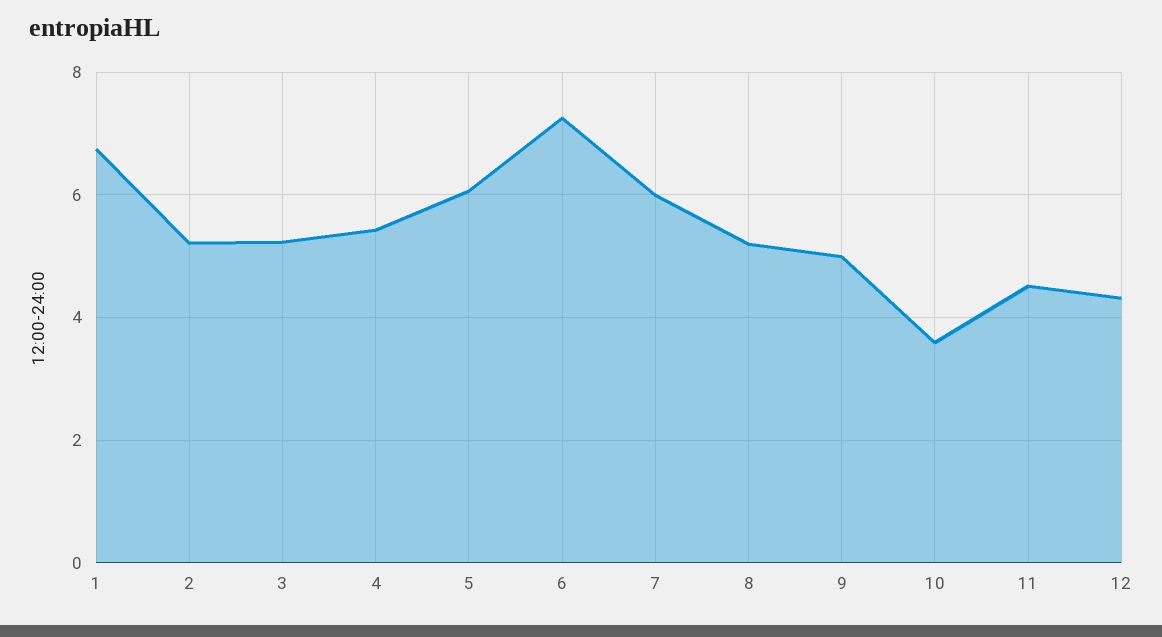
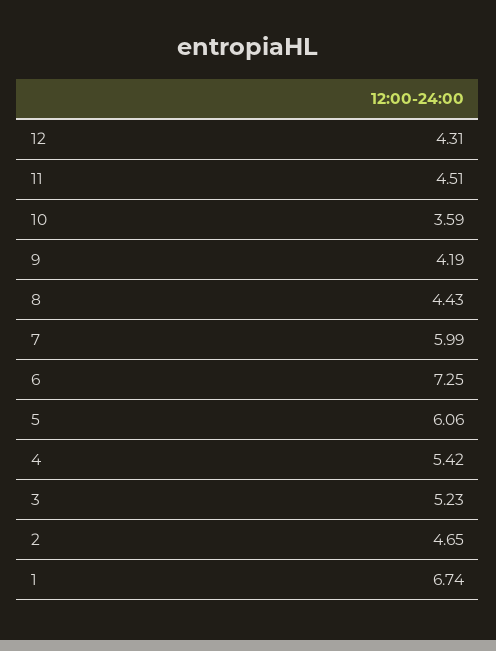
2: 5.2 -> 4.65
8: 5.2 -> 4.43
9: 5 -> 4.19

